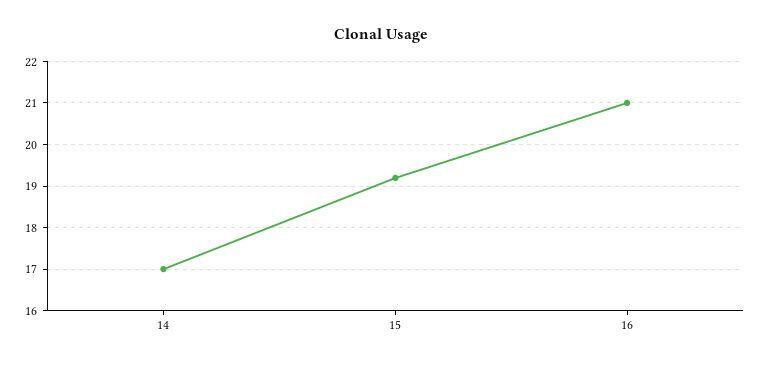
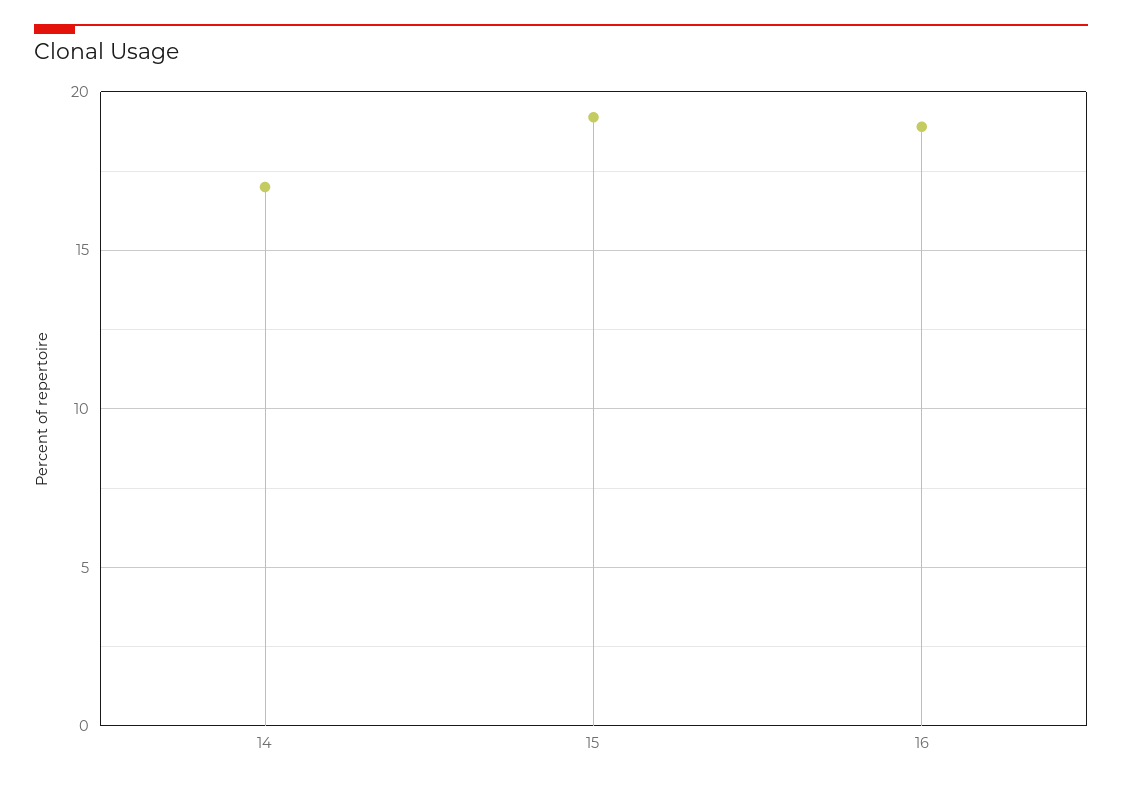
16: 21 -> 19

